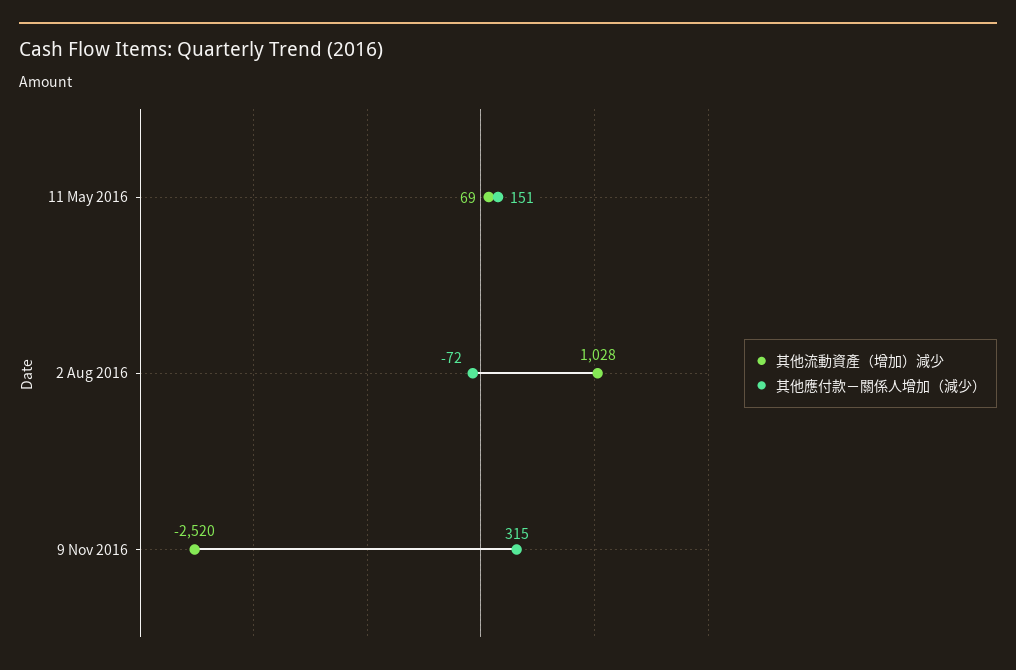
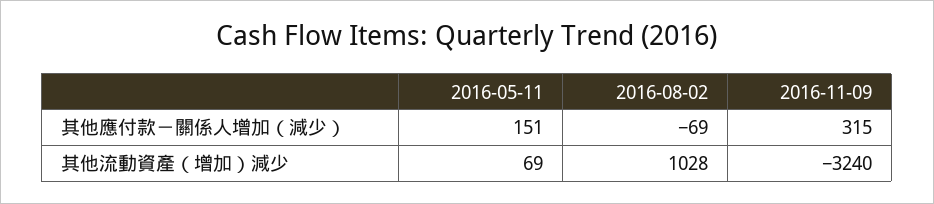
其他應付款－關係人增加（減少）, 2 Aug 2016: -72 -> -69
其他流動資產（增加）減少, 9 Nov 2016: -2520 -> -3240

